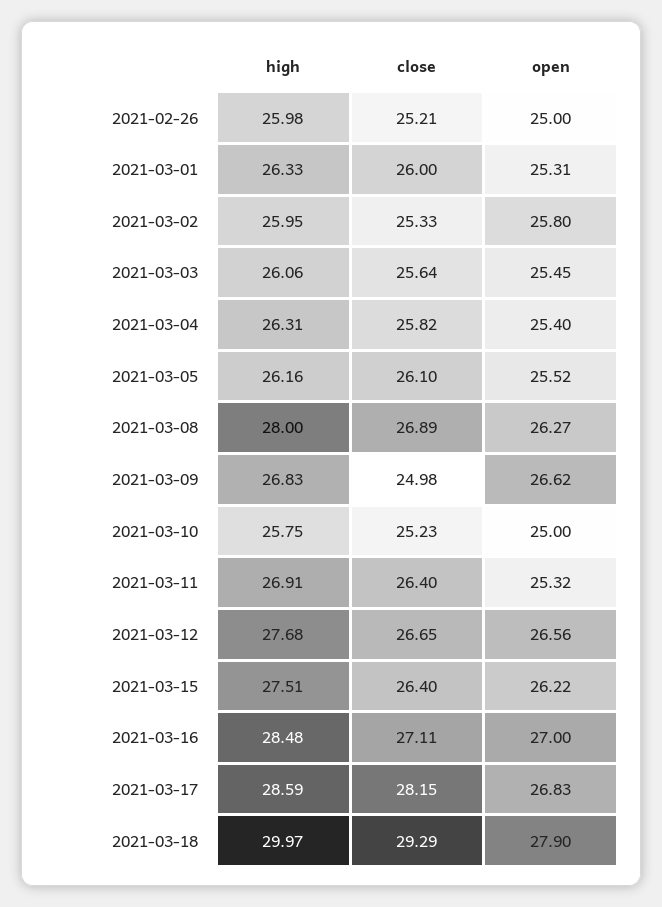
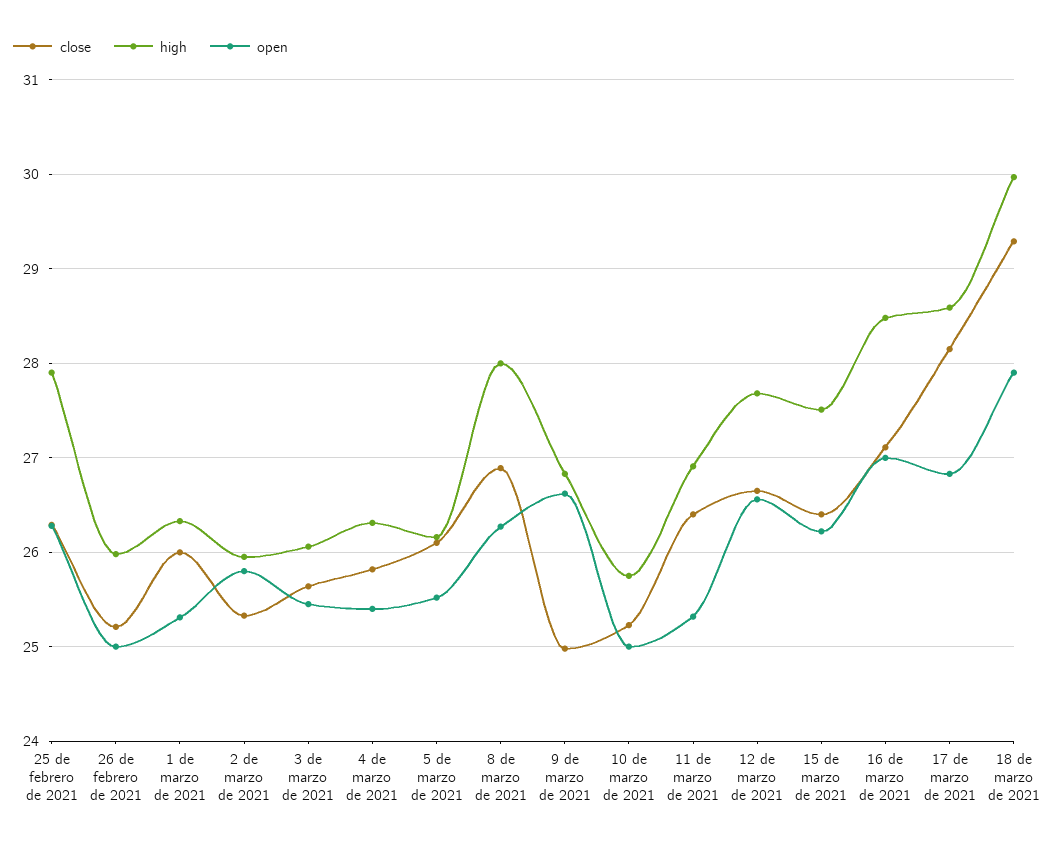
close, 25 de febrero de 2021: none -> 26.3
high, 25 de febrero de 2021: none -> 27.9
open, 25 de febrero de 2021: none -> 26.3

